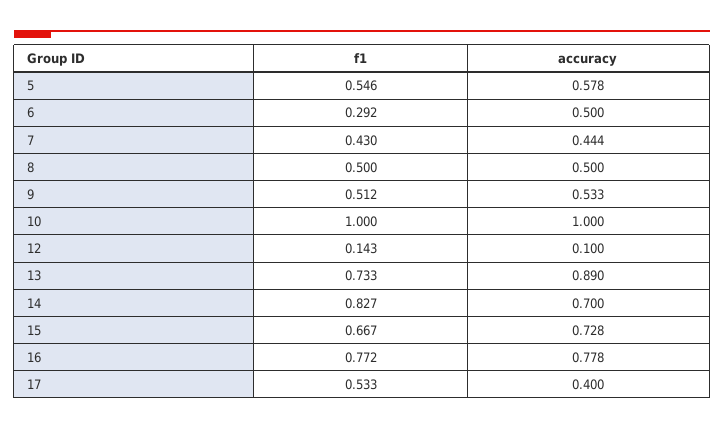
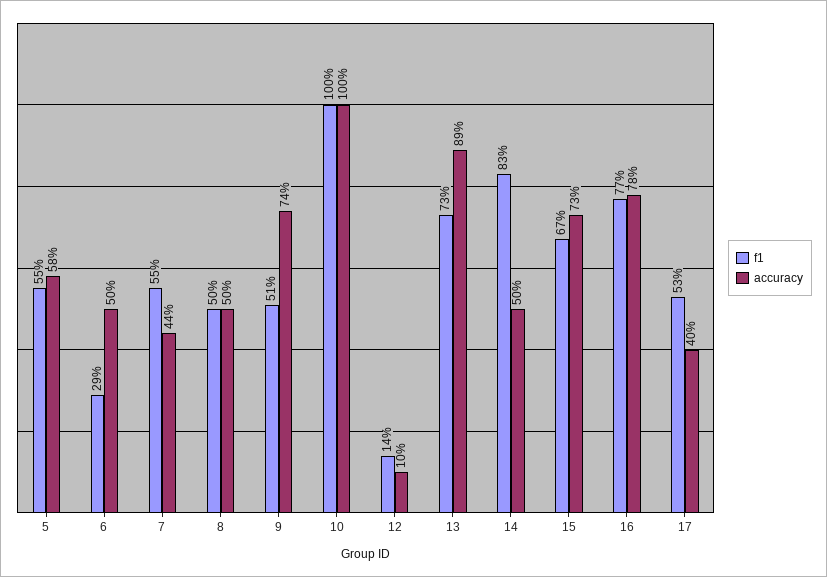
f1, 7: 0.43 -> 0.55
accuracy, 9: 0.533 -> 0.74
accuracy, 14: 0.7 -> 0.5

